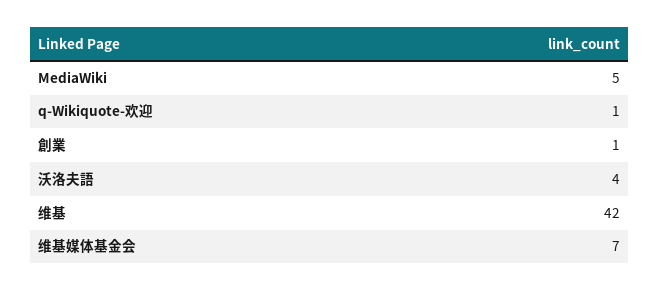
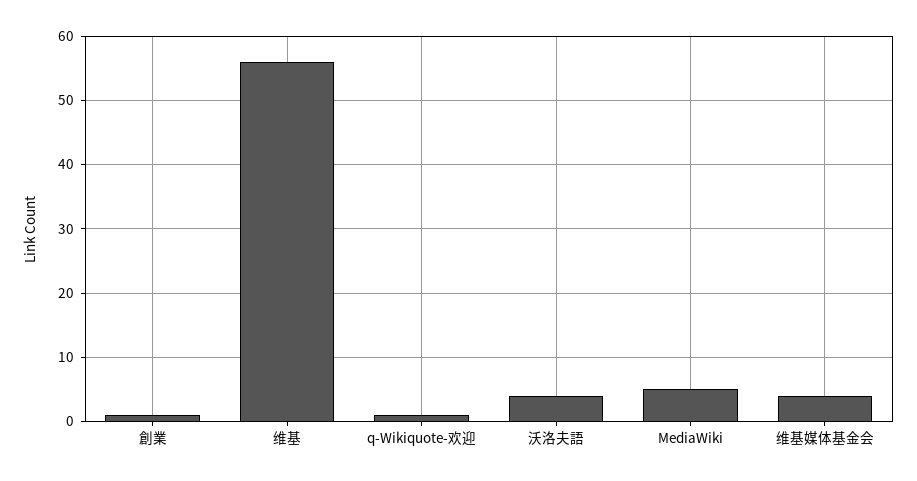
维基: 42 -> 56
维基媒体基金会: 7 -> 4

